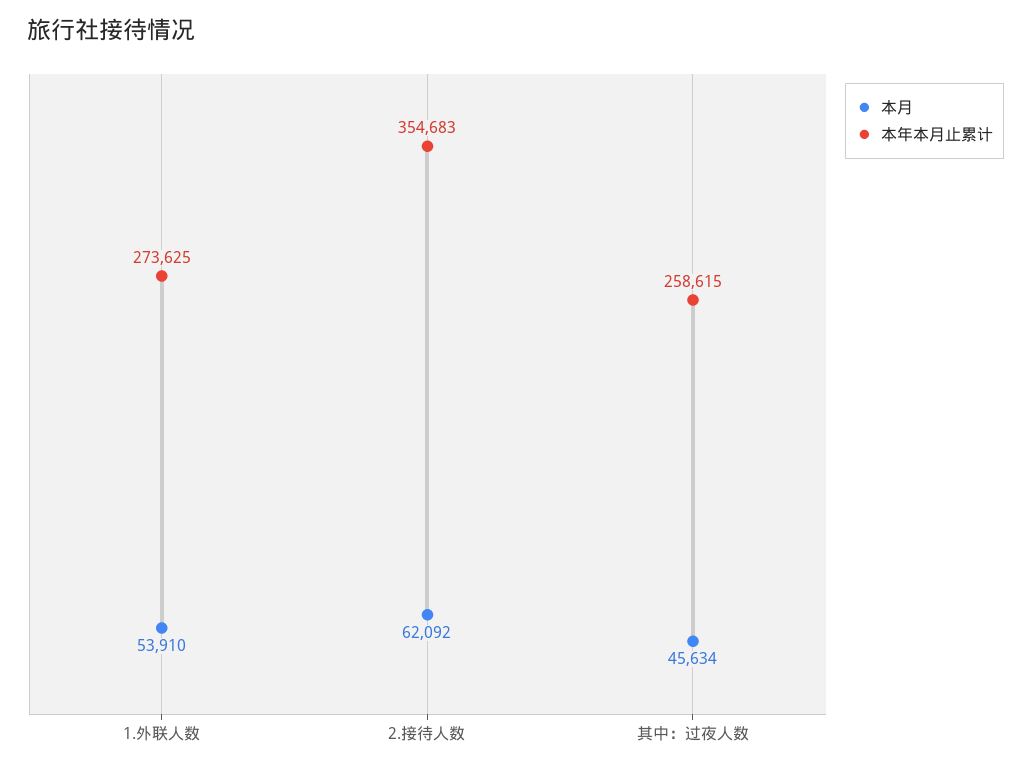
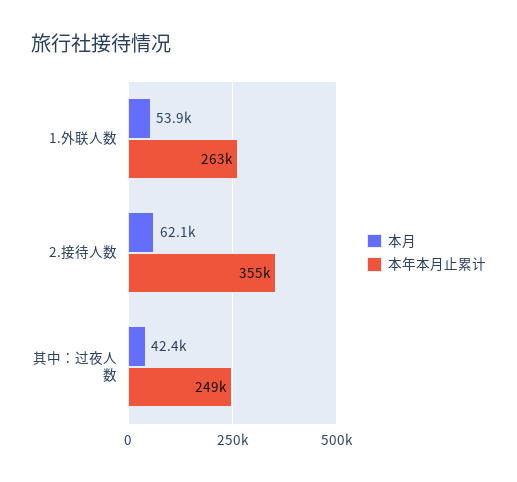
本年本月止累计, 1.外联人数: 273625 -> 263000
本月, 其中：过夜人数: 45634 -> 42400
本年本月止累计, 其中：过夜人数: 258615 -> 249000

